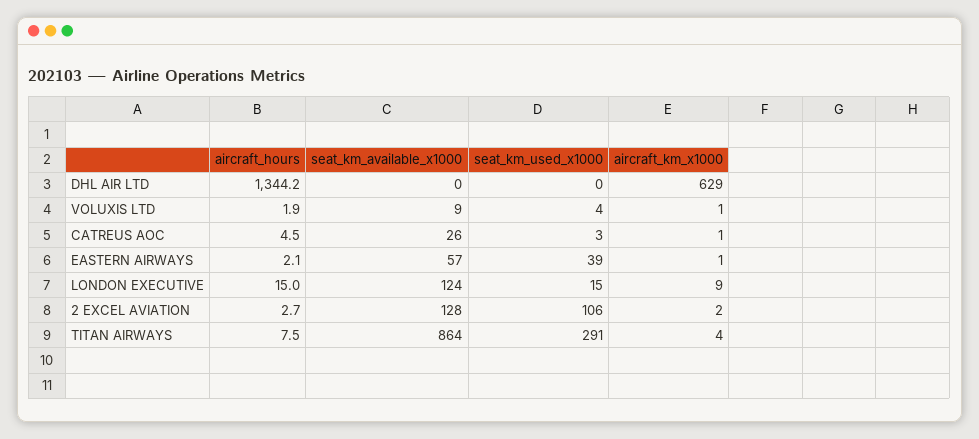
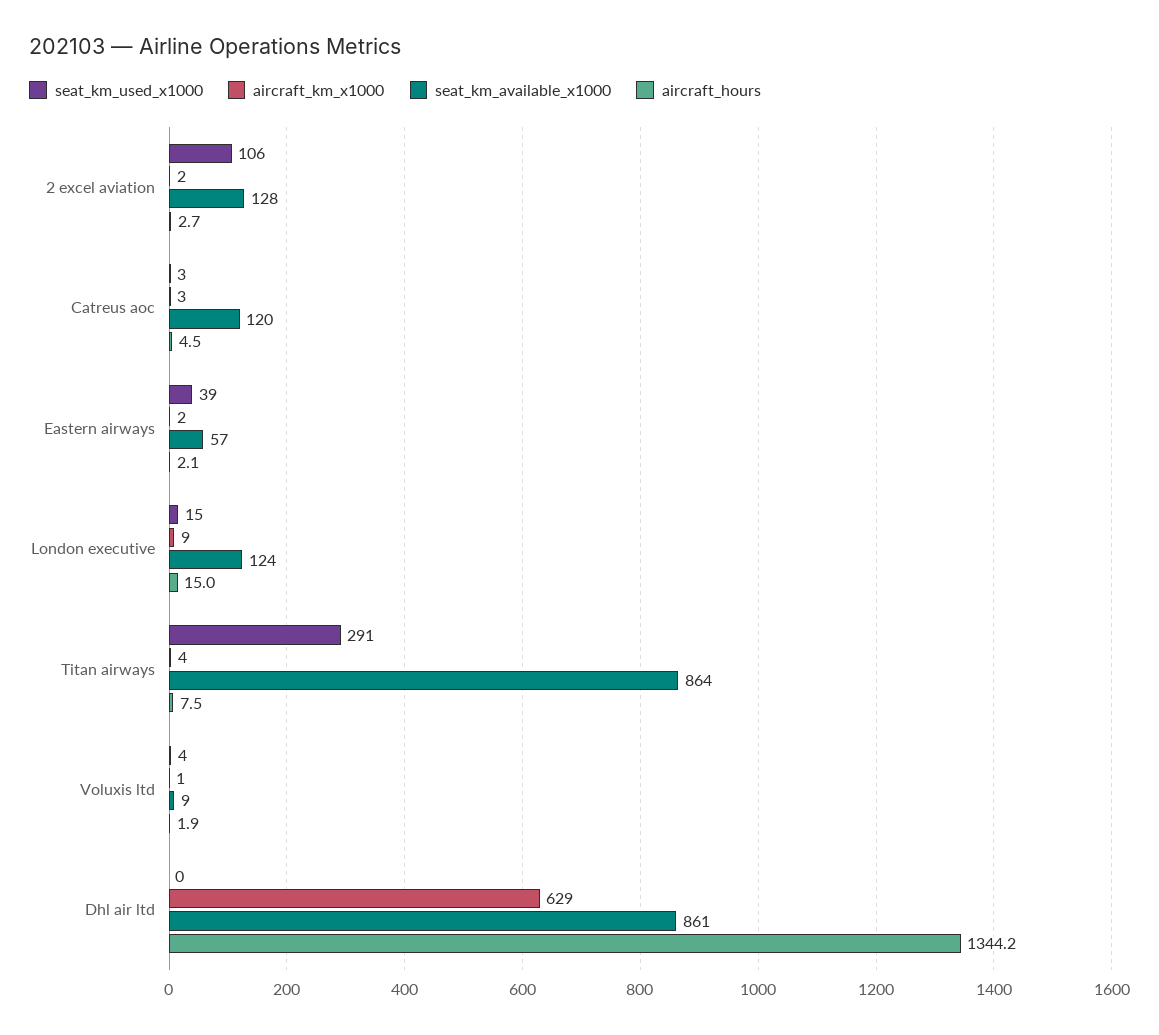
seat_km_available_x1000, DHL AIR LTD: 0 -> 861
seat_km_available_x1000, CATREUS AOC: 26 -> 120
aircraft_km_x1000, CATREUS AOC: 1 -> 3
aircraft_km_x1000, EASTERN AIRWAYS: 1 -> 2

